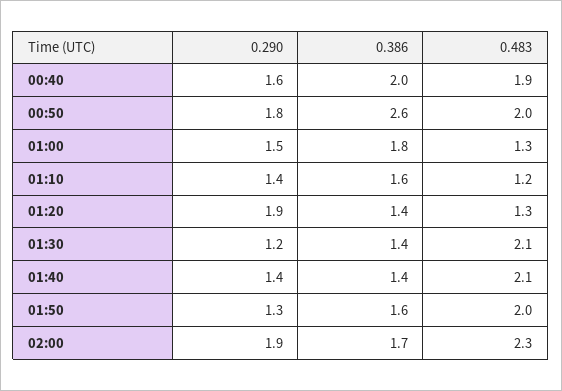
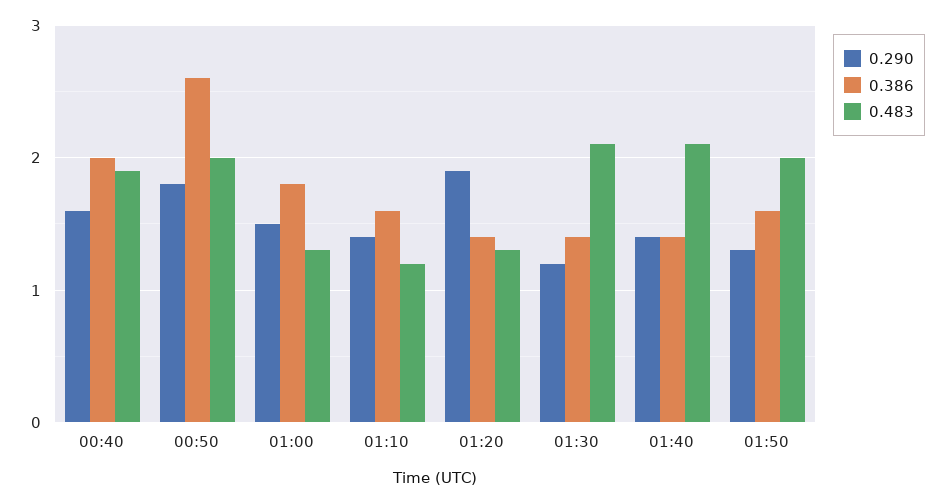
0.290, 02:00: 1.9 -> none
0.386, 02:00: 1.7 -> none
0.483, 02:00: 2.3 -> none

